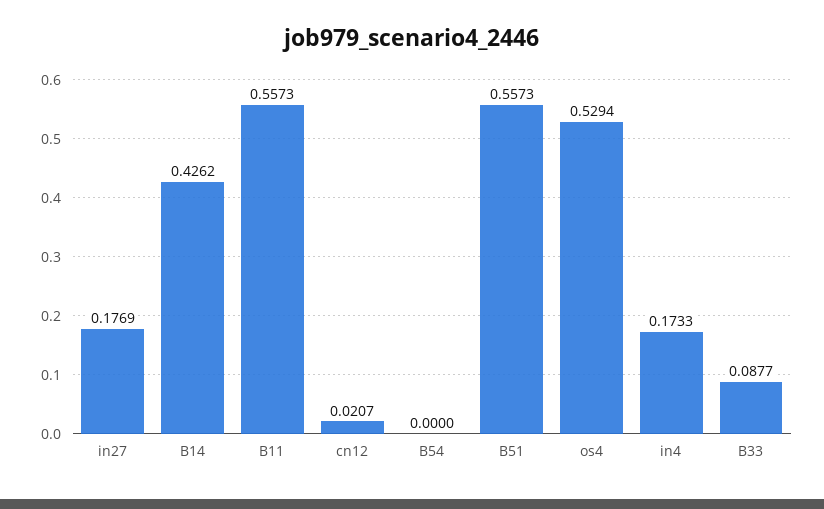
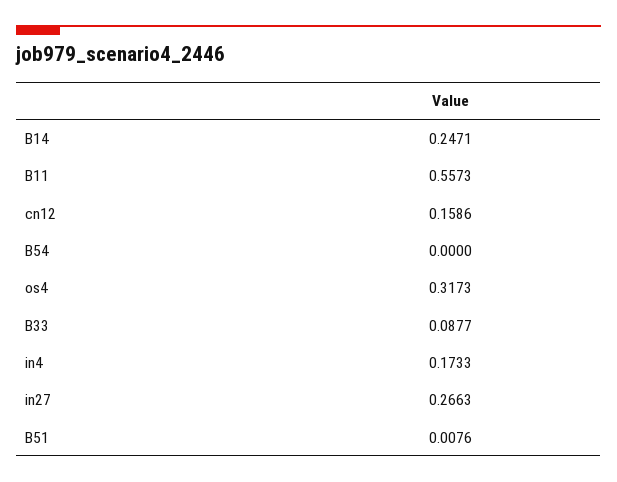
in27: 0.1769 -> 0.2663
B14: 0.4262 -> 0.2471
cn12: 0.0207 -> 0.1586
B51: 0.5573 -> 0.0076
os4: 0.5294 -> 0.3173

